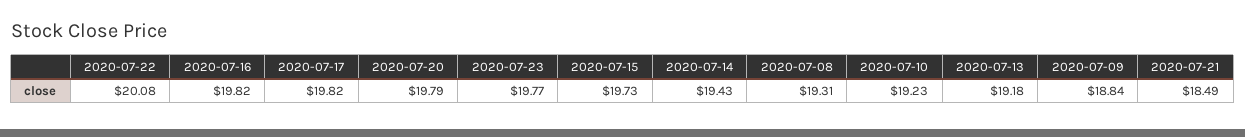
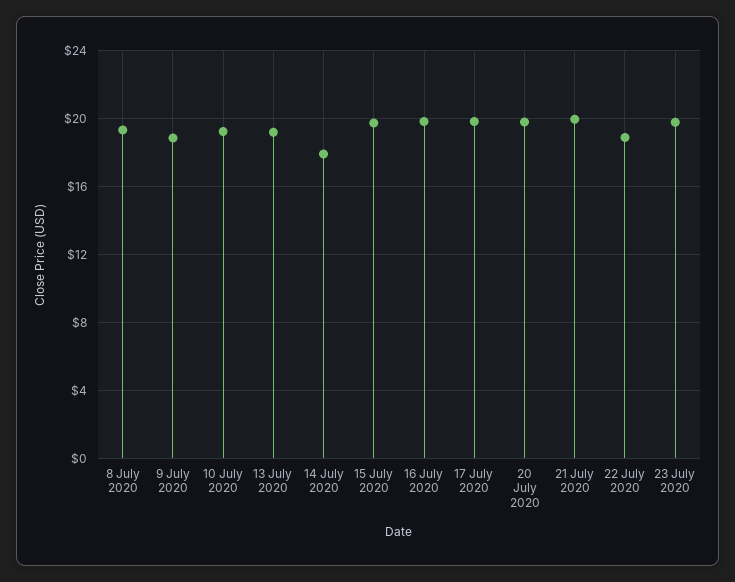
2020-07-22: 20.08 -> 19
2020-07-14: 19.43 -> 18
2020-07-21: 18.49 -> 20

